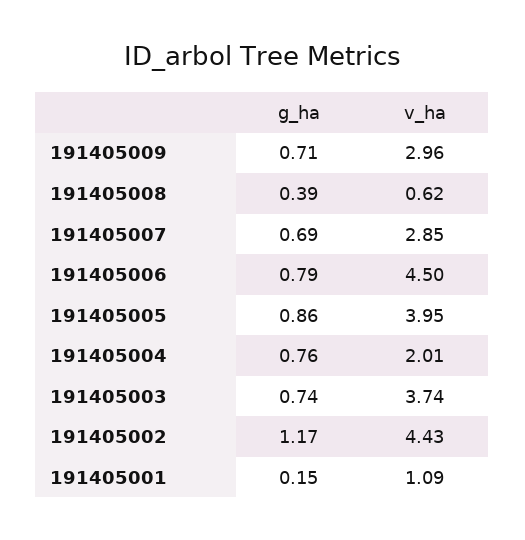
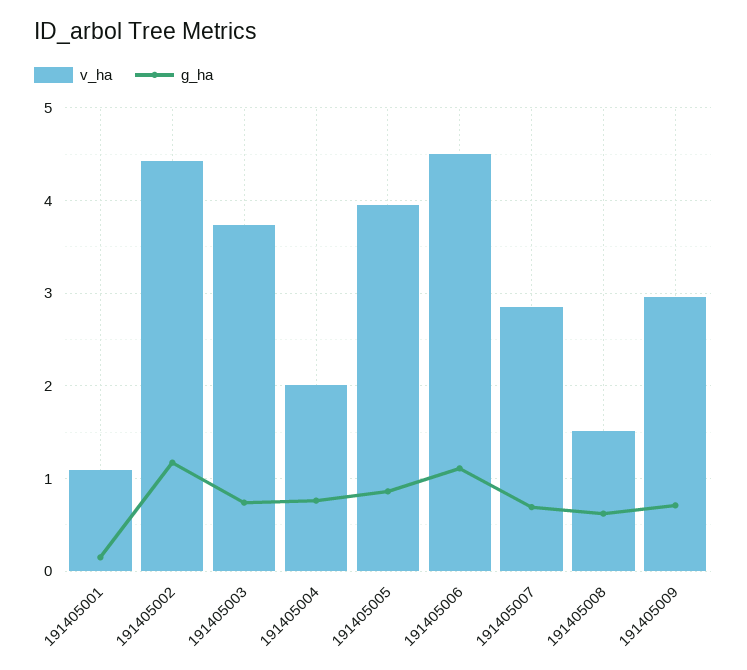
g_ha, 191405008: 0.39 -> 0.6
v_ha, 191405008: 0.62 -> 1.5
g_ha, 191405006: 0.79 -> 1.1

